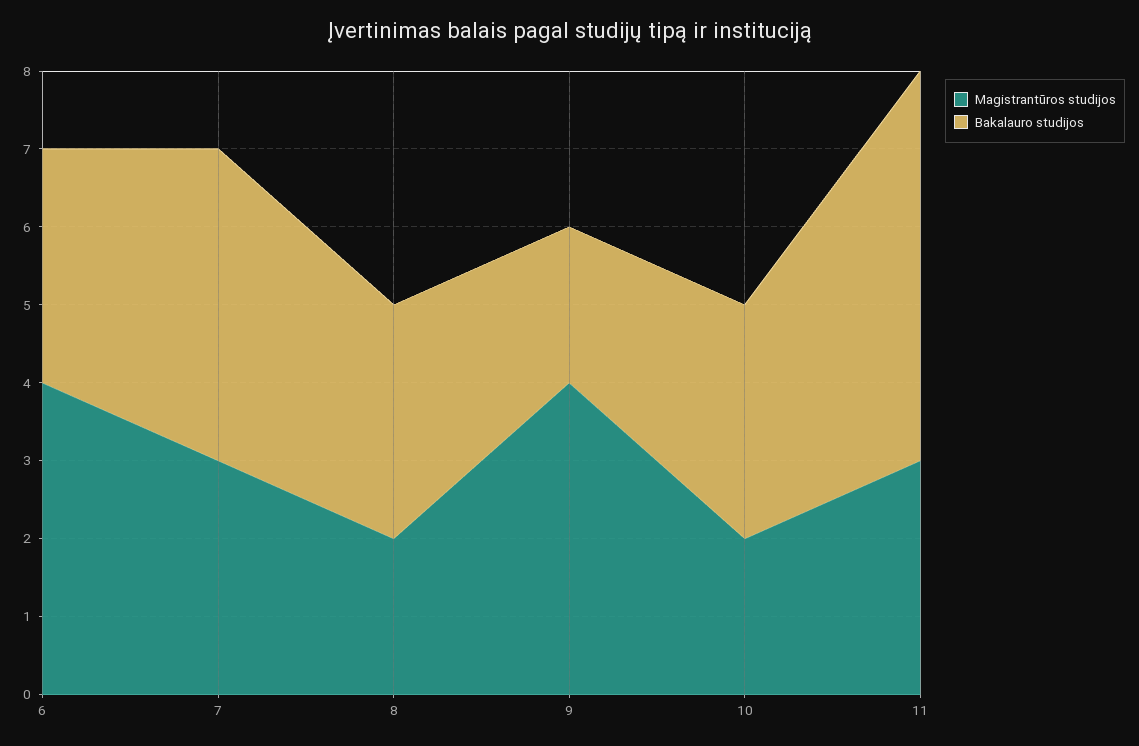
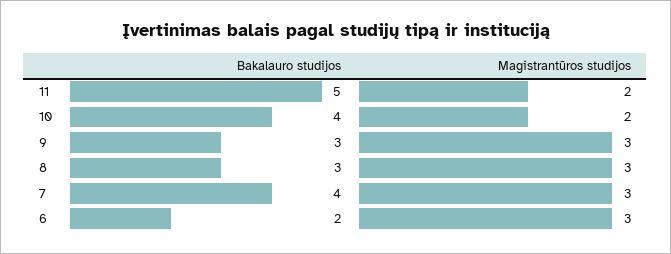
Magistrantūros studijos, 6: 4 -> 3
Bakalauro studijos, 6: 3 -> 2
Magistrantūros studijos, 8: 2 -> 3
Magistrantūros studijos, 9: 4 -> 3
Bakalauro studijos, 9: 2 -> 3
Bakalauro studijos, 10: 3 -> 4
Magistrantūros studijos, 11: 3 -> 2

